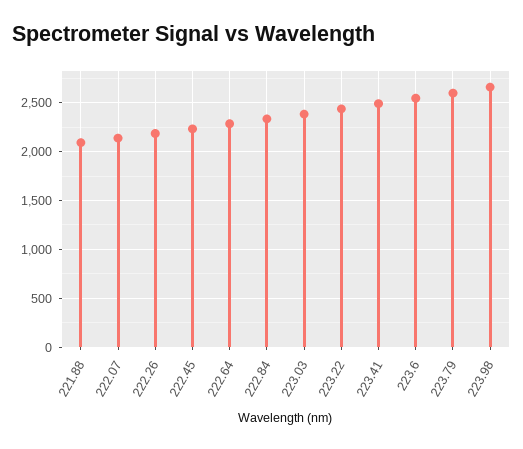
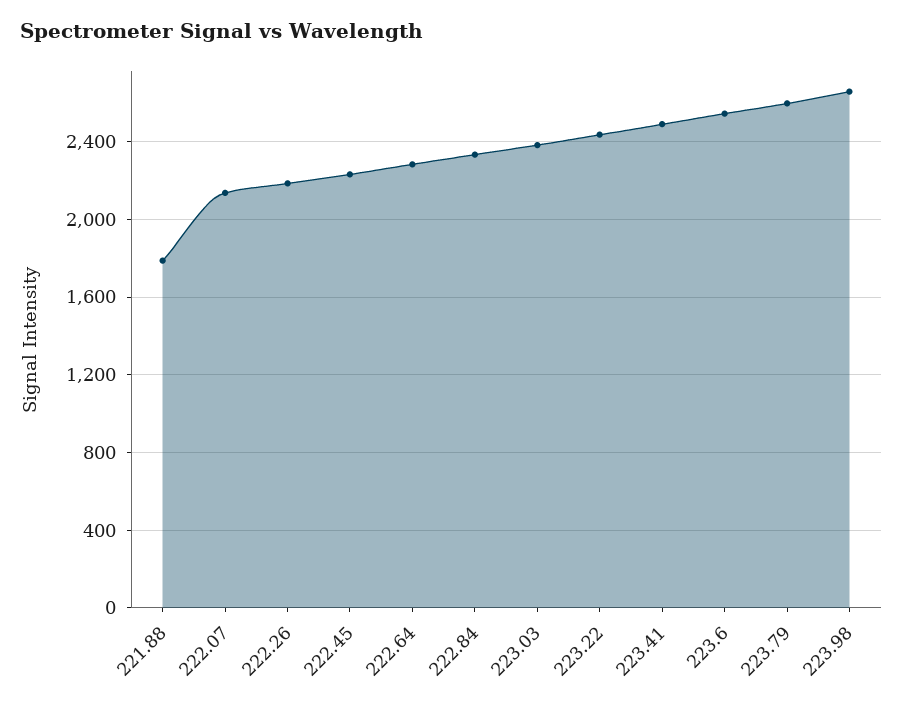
221.88: 2100 -> 1800

